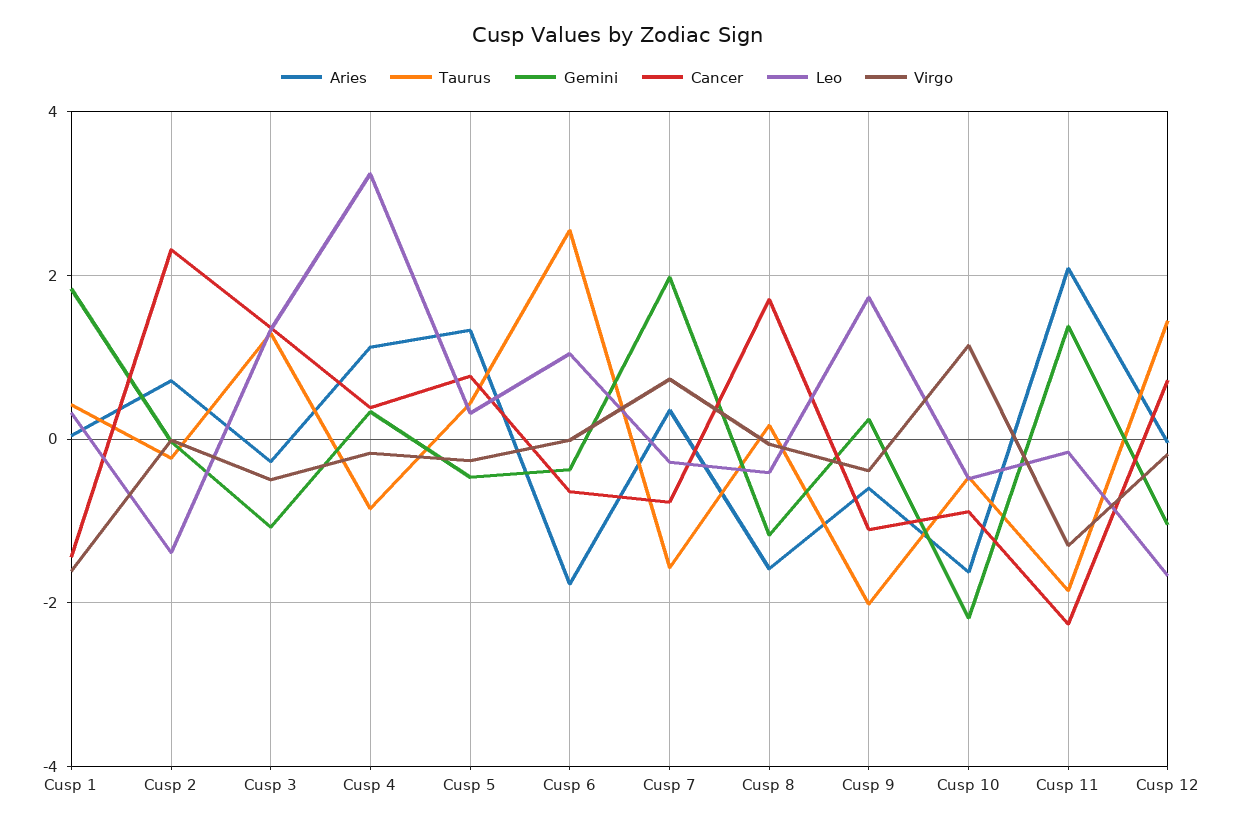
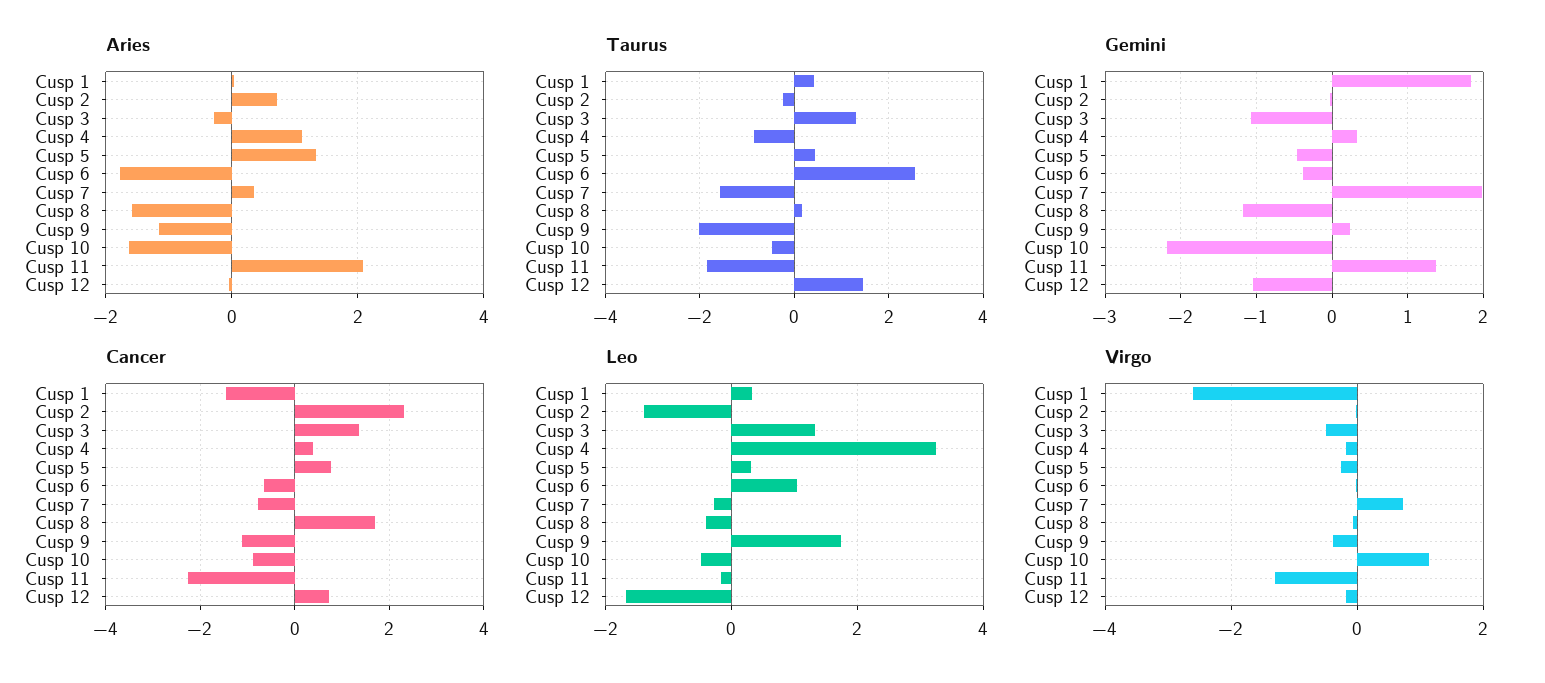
Virgo, Cusp 1: -1.6 -> -2.6
Aries, Cusp 9: -0.6 -> -1.2

